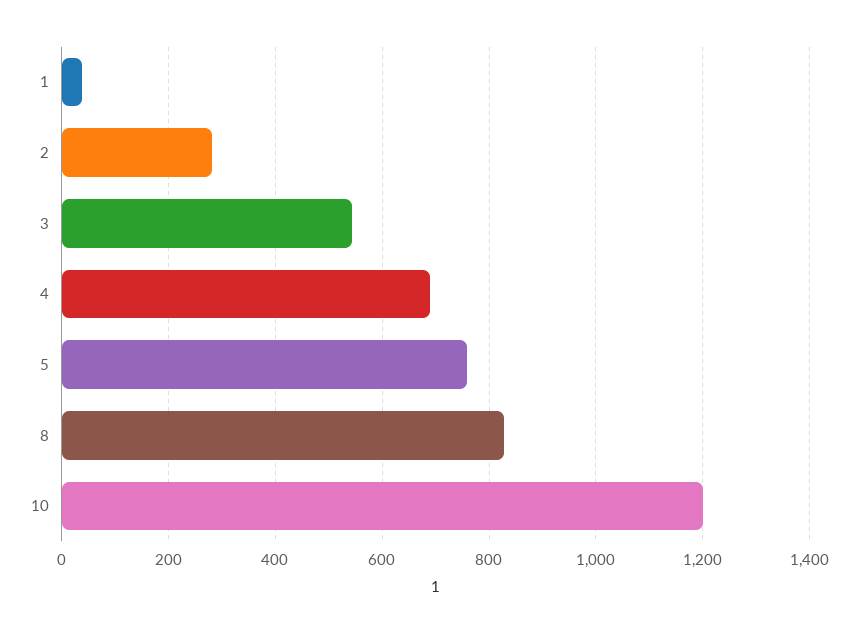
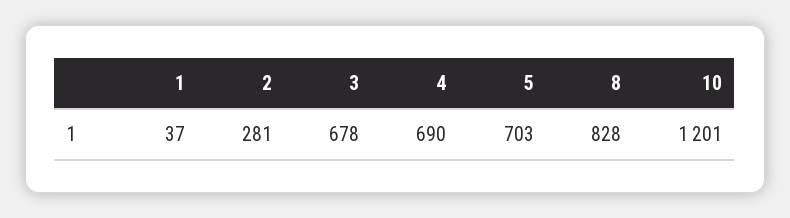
3: 540 -> 678
5: 760 -> 703

